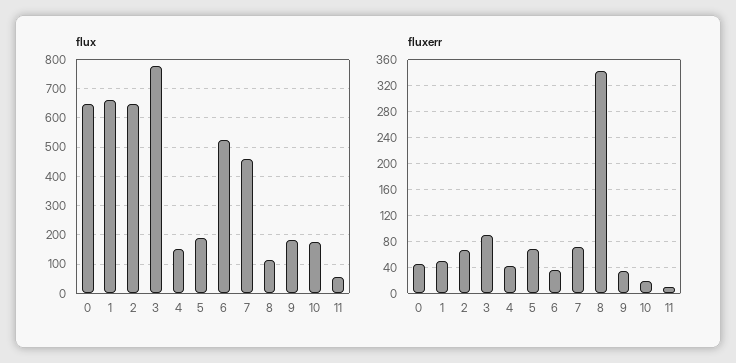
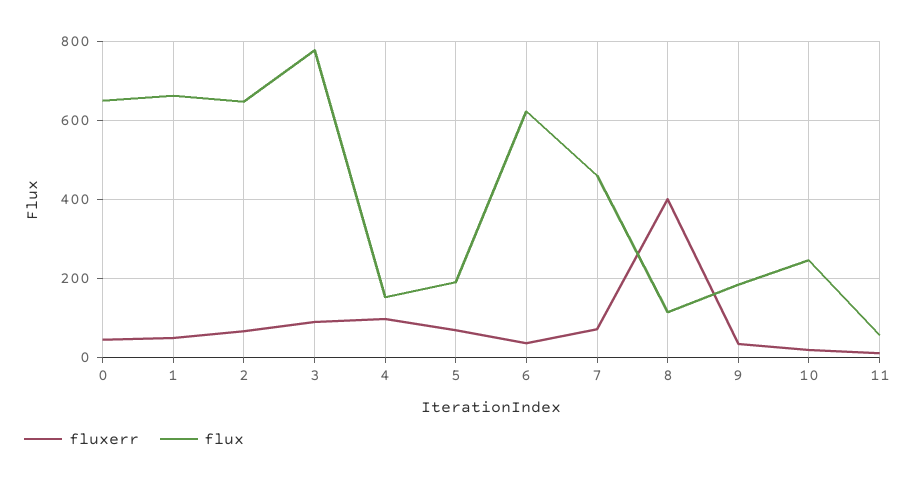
flux, 6: 525 -> 620
flux, 10: 175 -> 240
fluxerr, 4: 40 -> 100
fluxerr, 8: 340 -> 400

